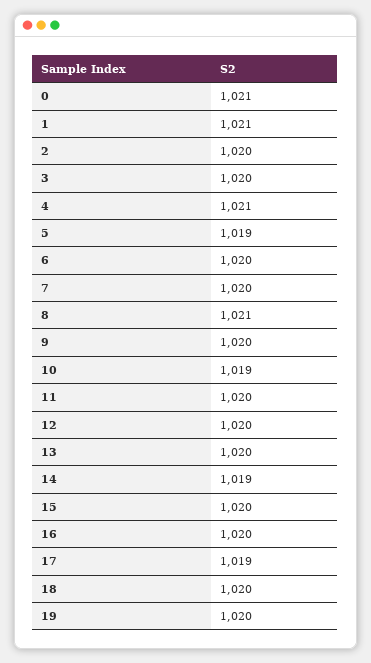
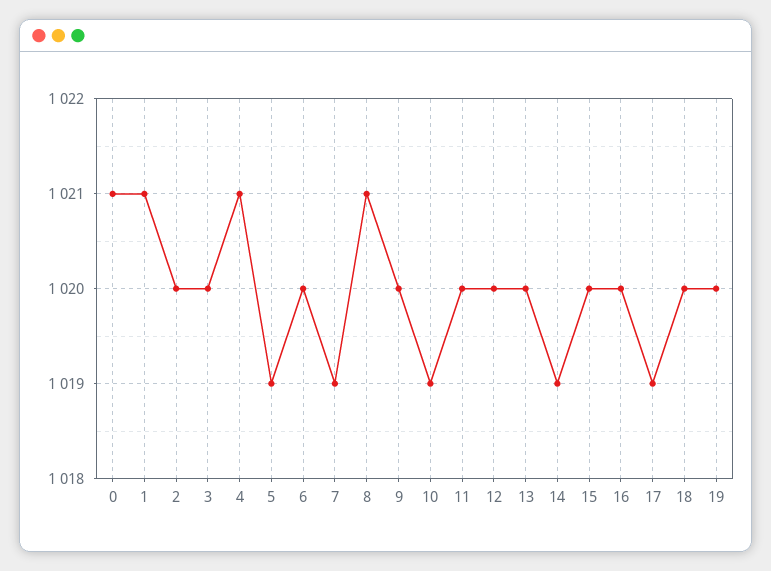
7: 1020 -> 1019

